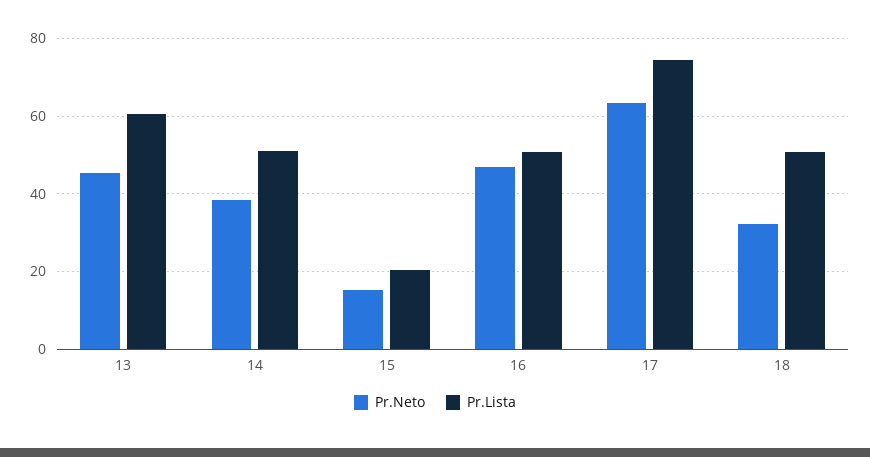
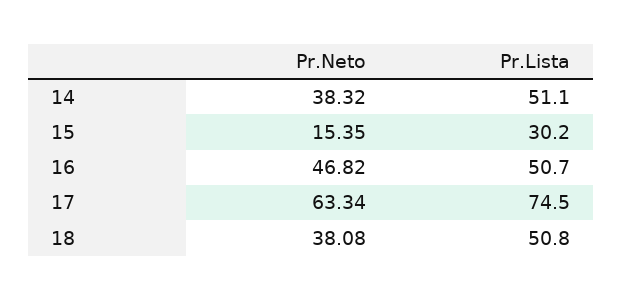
Pr.Neto, 13: 46 -> none
Pr.Lista, 13: 60 -> none
Pr.Lista, 15: 20 -> 30.2
Pr.Neto, 18: 32 -> 38.08

